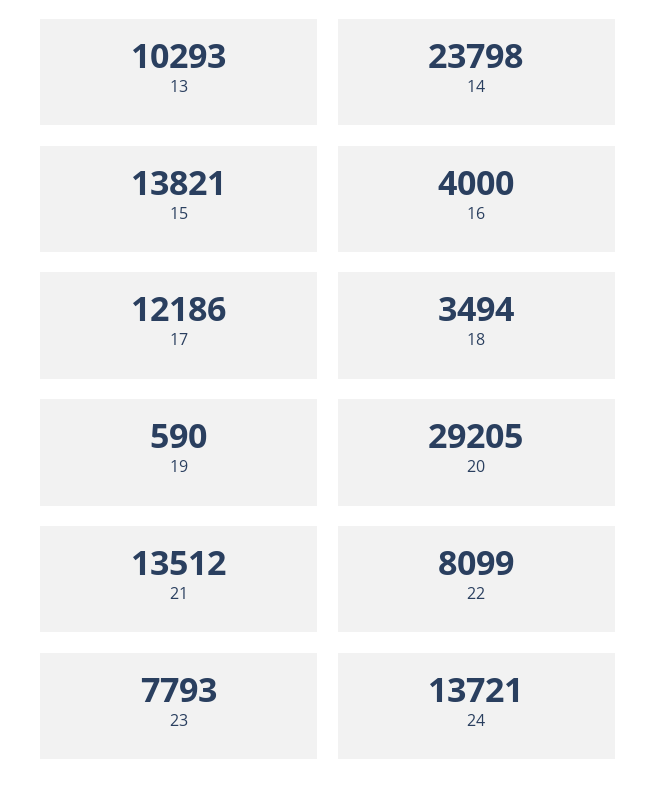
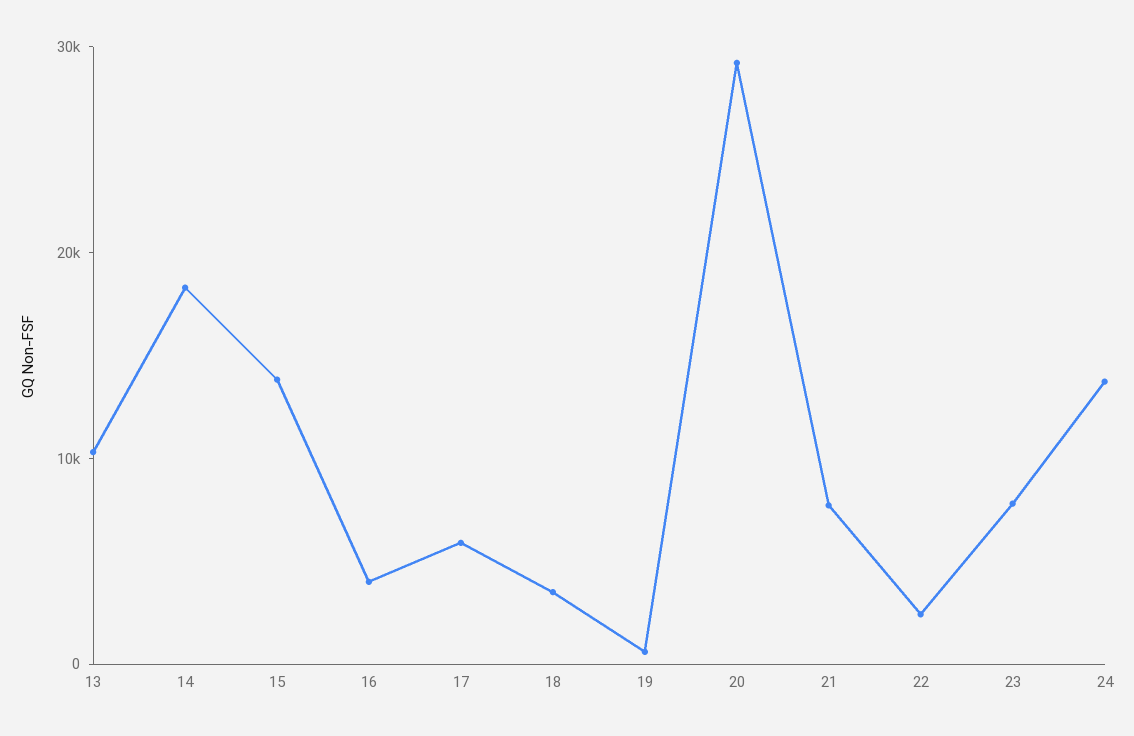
14: 23798 -> 18000
17: 12186 -> 6000
21: 13512 -> 8000
22: 8099 -> 2000

